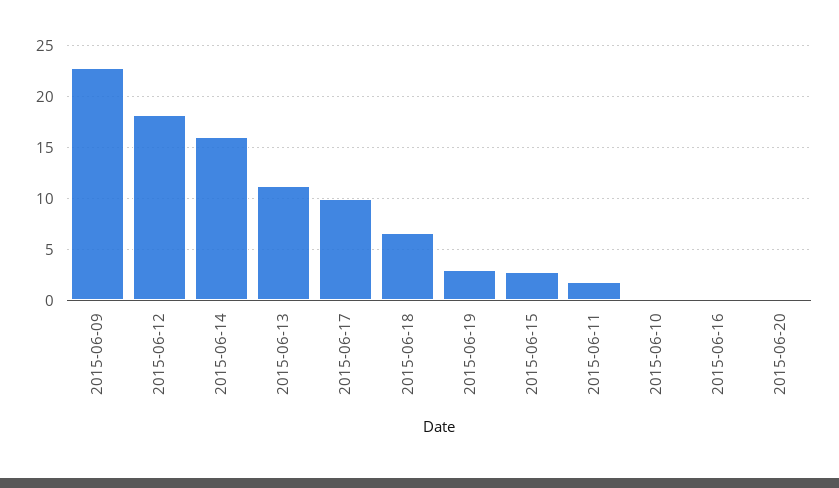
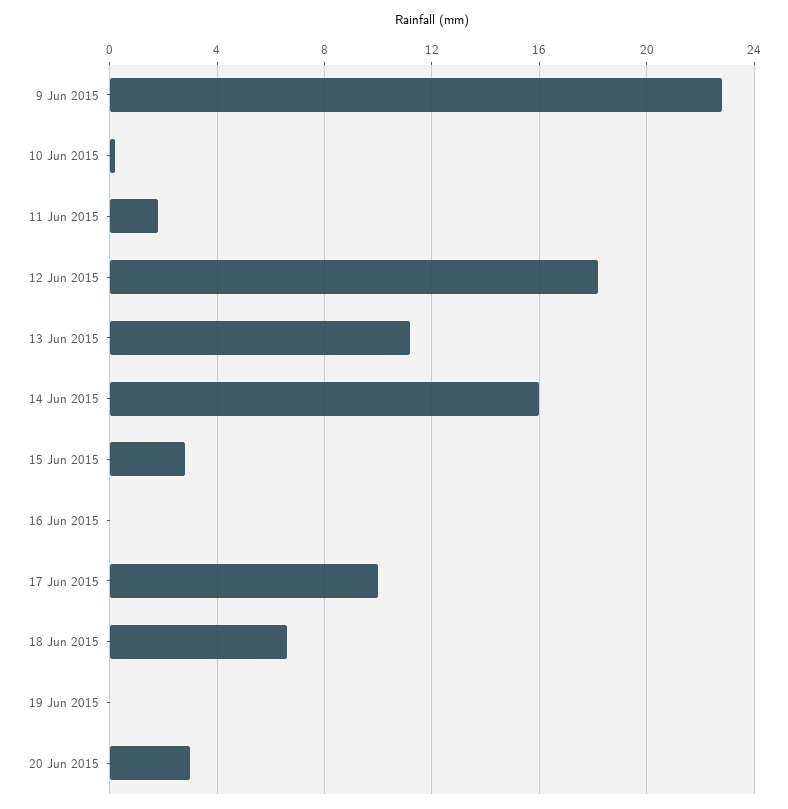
2015-06-19: 3 -> 0
2015-06-20: 0 -> 3

